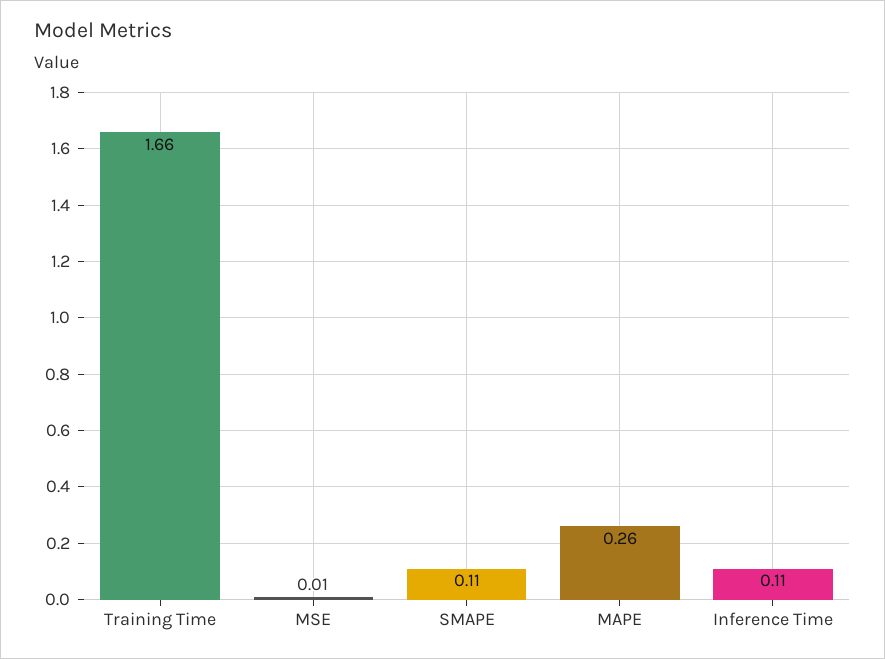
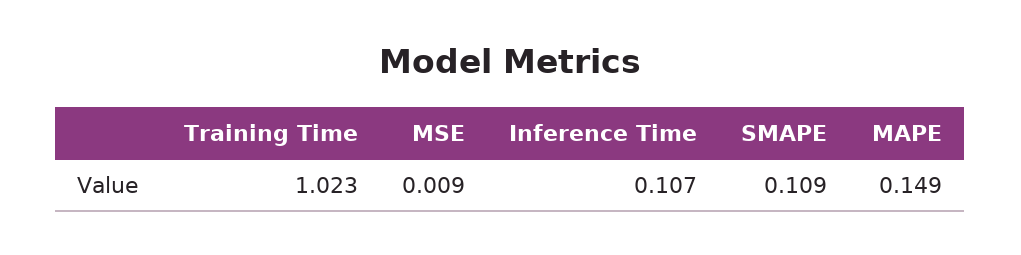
Training Time: 1.66 -> 1.023
MAPE: 0.26 -> 0.149

